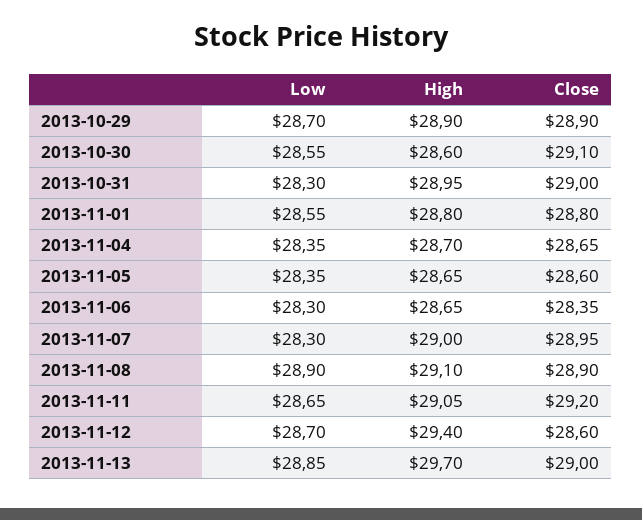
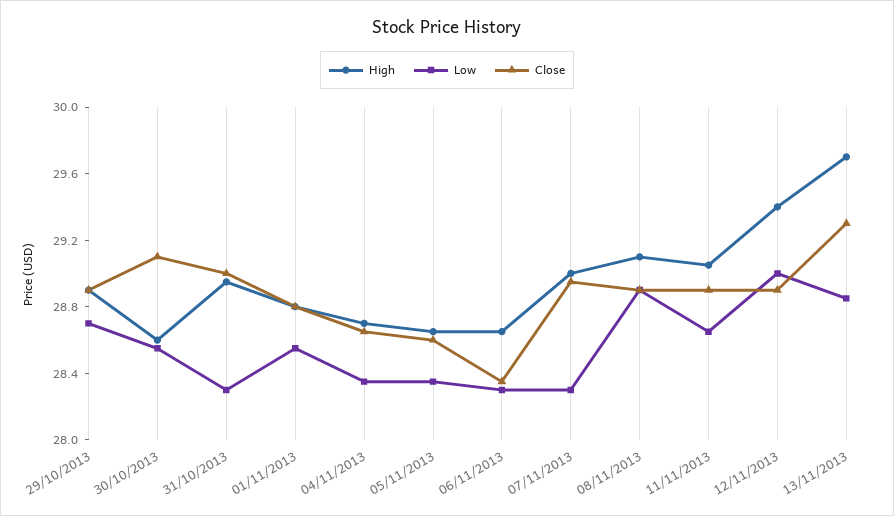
Close, 2013-11-11: 29.2 -> 28.9
Low, 2013-11-12: 28.7 -> 29
Close, 2013-11-12: 28.6 -> 28.9
Close, 2013-11-13: 29 -> 29.3

